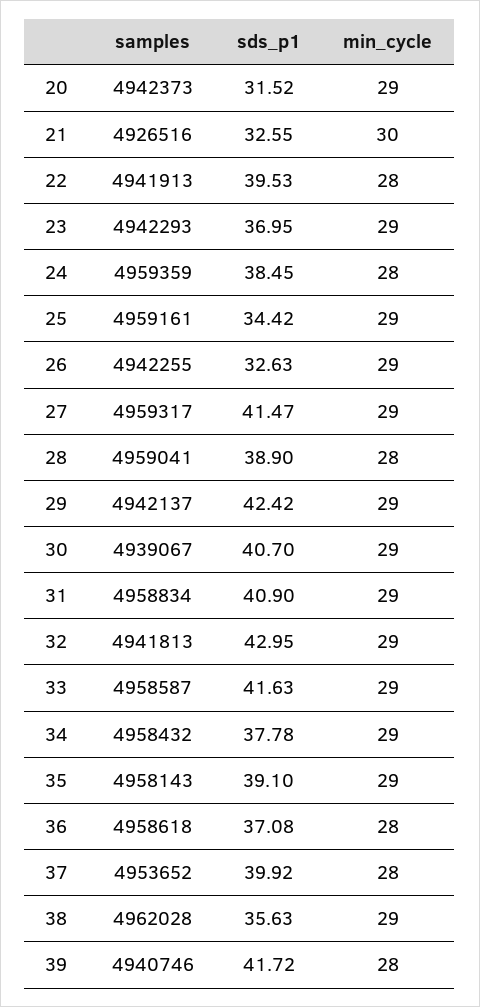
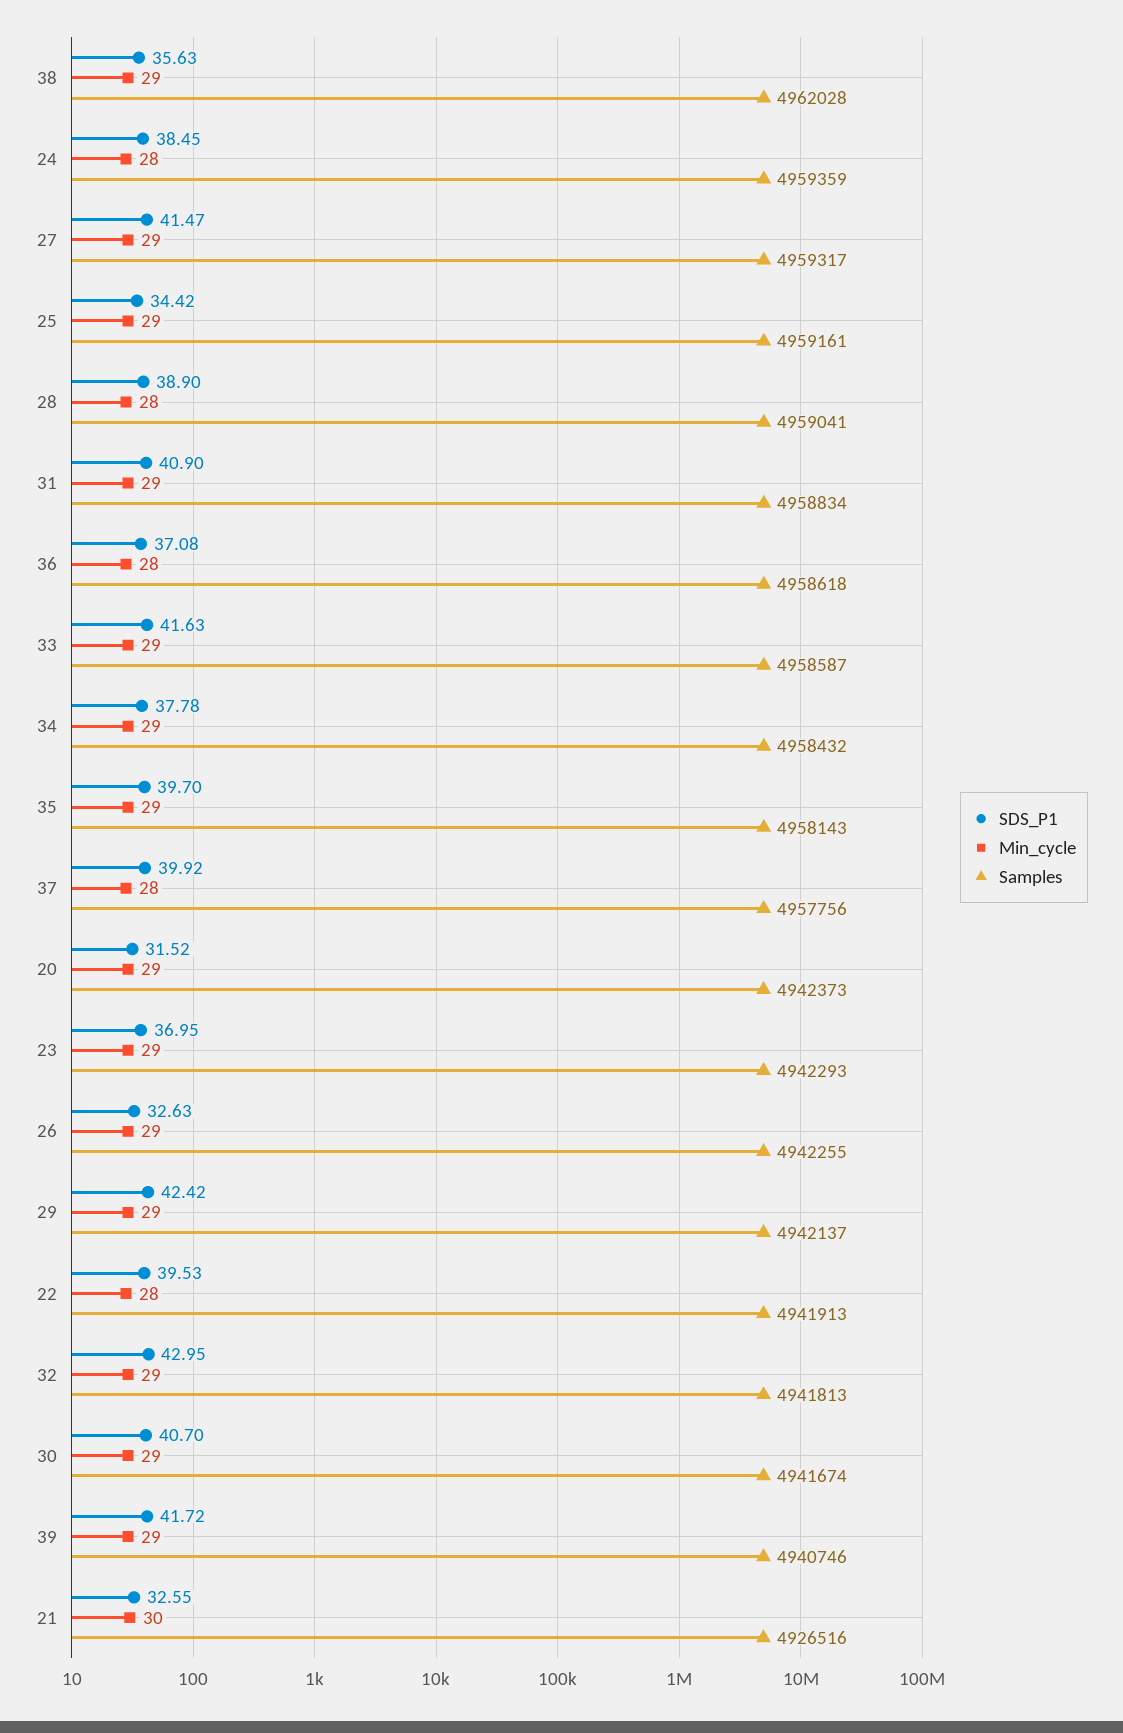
samples, 30: 4939067 -> 4941674
sds_p1, 35: 39.1 -> 39.7
samples, 37: 4953652 -> 4957756
min_cycle, 39: 28 -> 29

